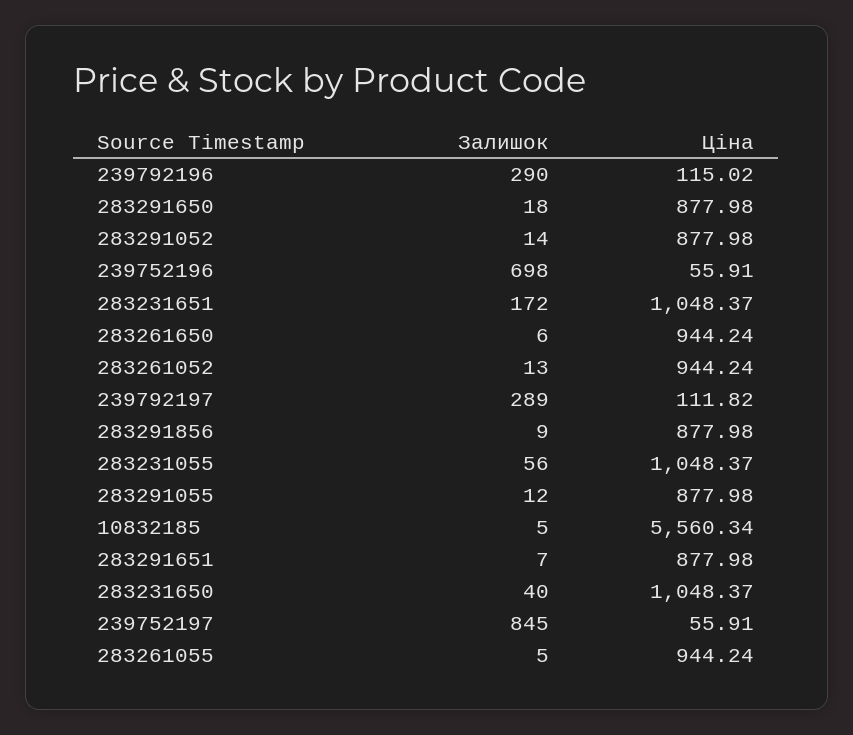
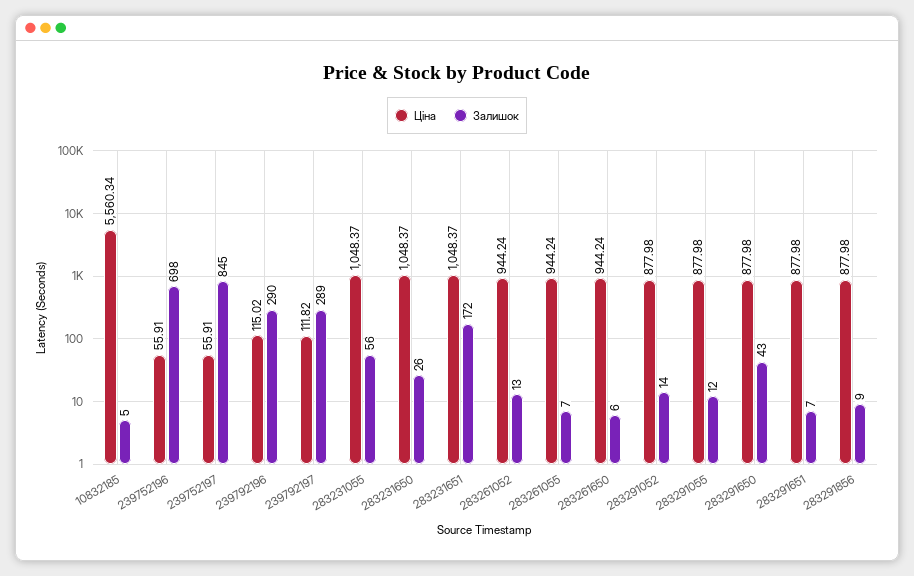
Залишок, 283291650: 18 -> 43
Залишок, 283231650: 40 -> 26
Залишок, 283261055: 5 -> 7

